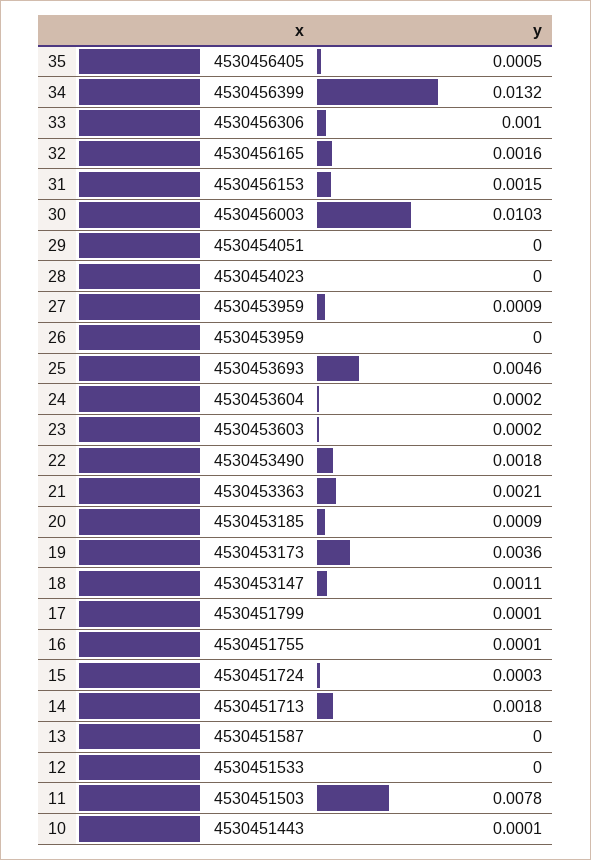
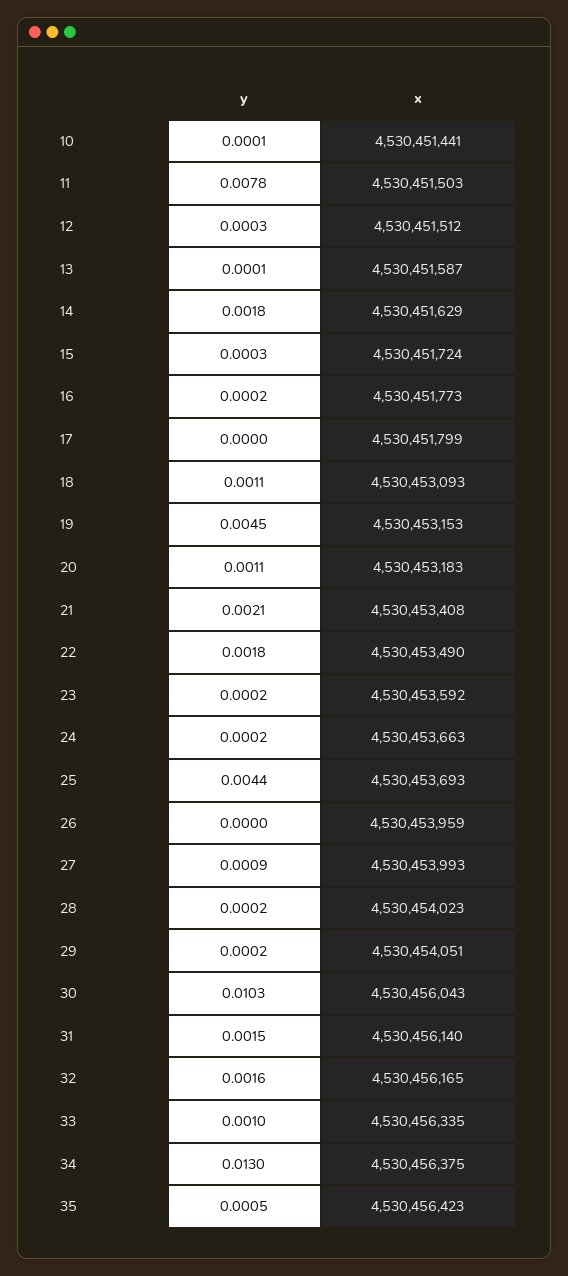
x, 35: 4530456405 -> 4530456423
x, 34: 4530456399 -> 4530456375
y, 34: 0.0132 -> 0.013
x, 33: 4530456306 -> 4530456335
x, 31: 4530456153 -> 4530456140
x, 30: 4530456003 -> 4530456043
y, 29: 0 -> 0.0002
y, 28: 0 -> 0.0002
x, 27: 4530453959 -> 4530453993
y, 25: 0.0046 -> 0.0044
x, 24: 4530453604 -> 4530453663
x, 23: 4530453603 -> 4530453592
x, 21: 4530453363 -> 4530453408
x, 20: 4530453185 -> 4530453183
y, 20: 0.0009 -> 0.0011
x, 19: 4530453173 -> 4530453153
y, 19: 0.0036 -> 0.0045
x, 18: 4530453147 -> 4530453093
y, 17: 0.0001 -> 0
x, 16: 4530451755 -> 4530451773
y, 16: 0.0001 -> 0.0002
x, 14: 4530451713 -> 4530451629
y, 13: 0 -> 0.0001
x, 12: 4530451533 -> 4530451512
y, 12: 0 -> 0.0003
x, 10: 4530451443 -> 4530451441

